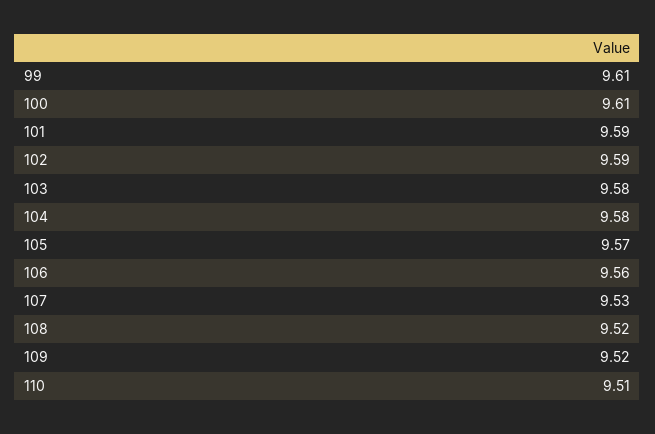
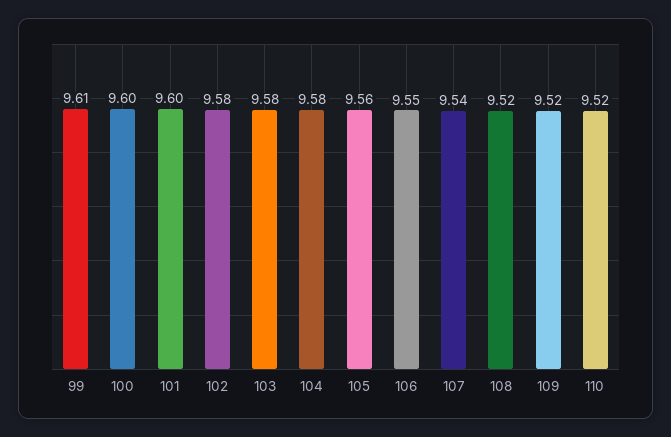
100: 9.61 -> 9.6
101: 9.59 -> 9.6
102: 9.59 -> 9.58
105: 9.57 -> 9.56
106: 9.56 -> 9.55
107: 9.53 -> 9.54
110: 9.51 -> 9.52

